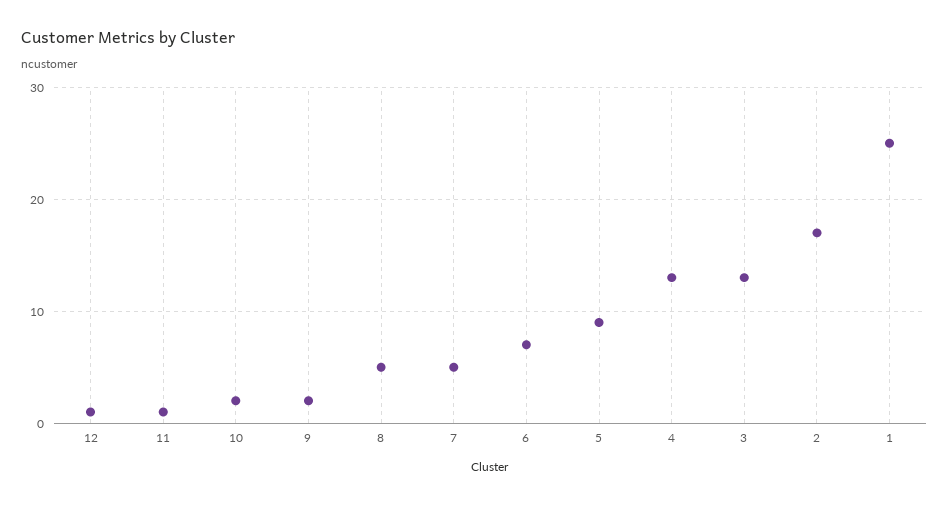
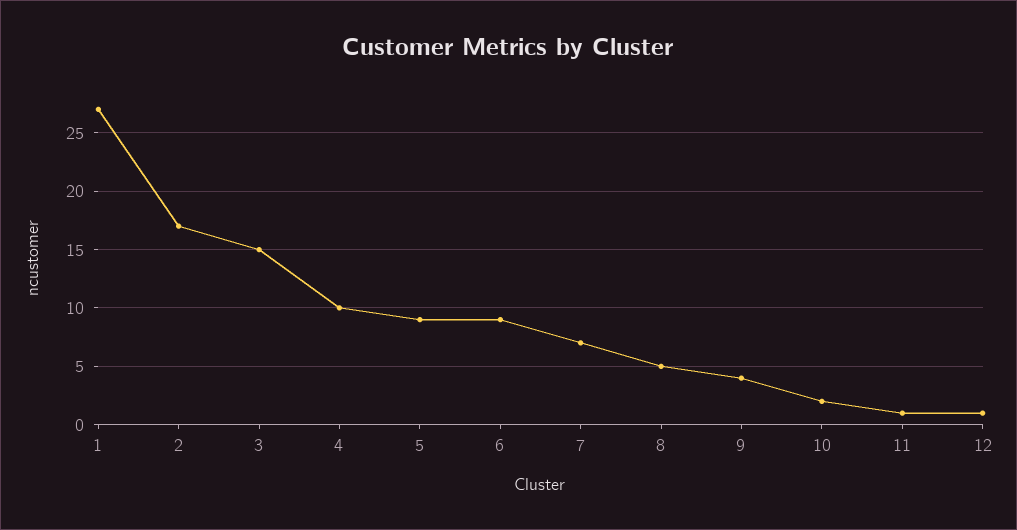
9: 2 -> 4
7: 5 -> 7
6: 7 -> 9
4: 13 -> 10
3: 13 -> 15
1: 25 -> 27

